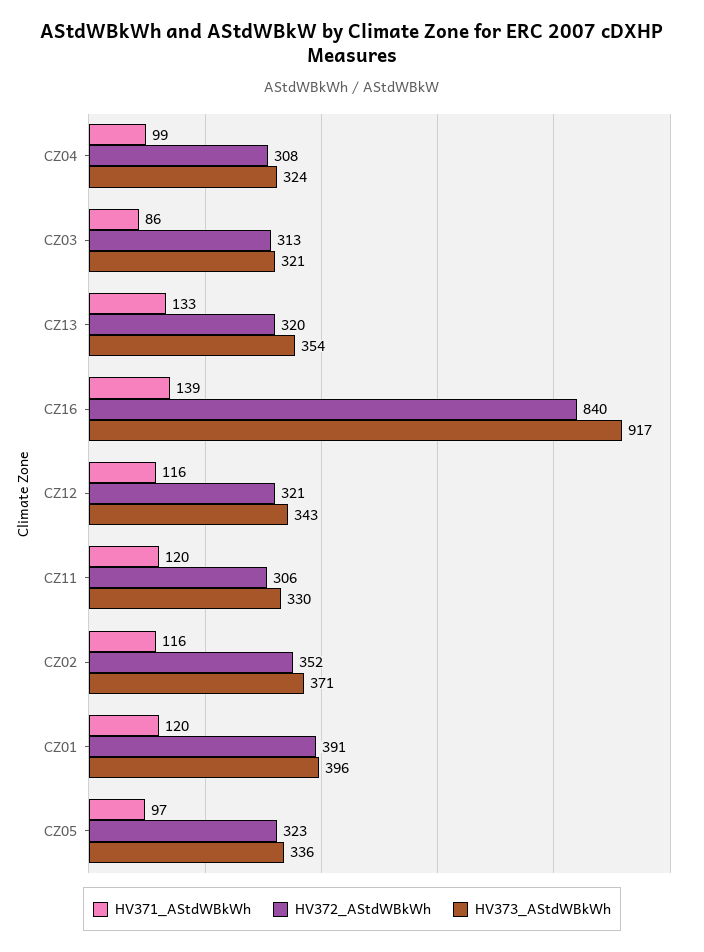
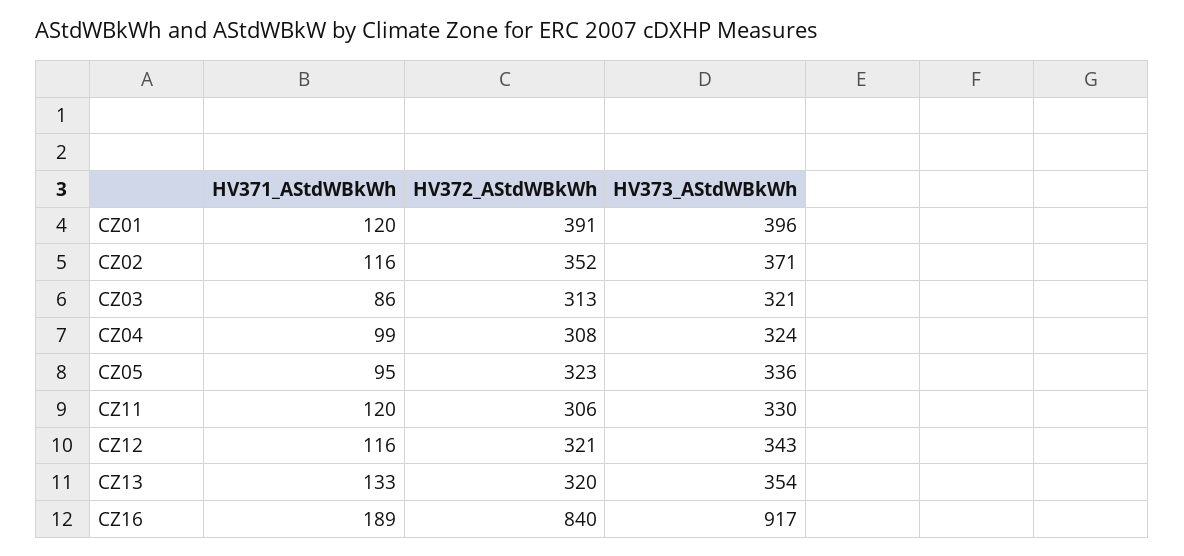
HV371_AStdWBkWh, CZ16: 139 -> 189
HV371_AStdWBkWh, CZ05: 97 -> 95

